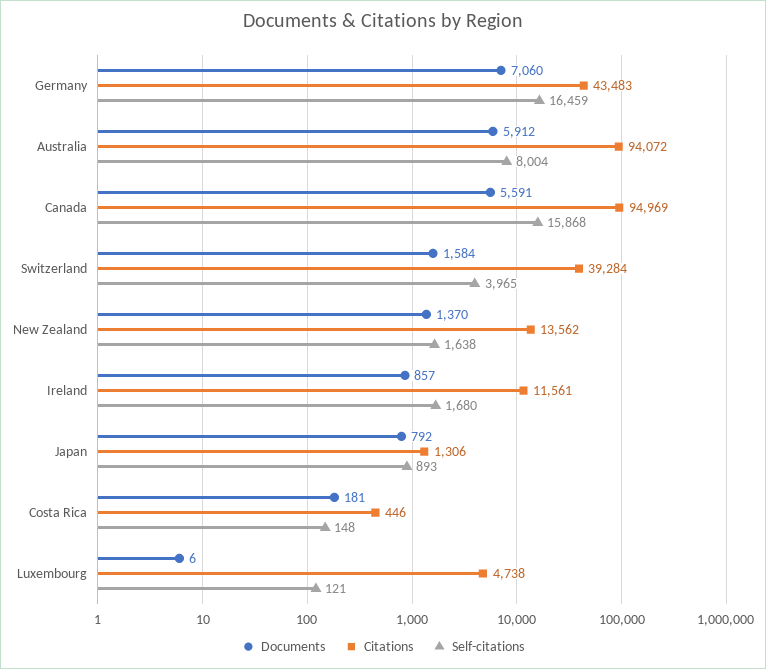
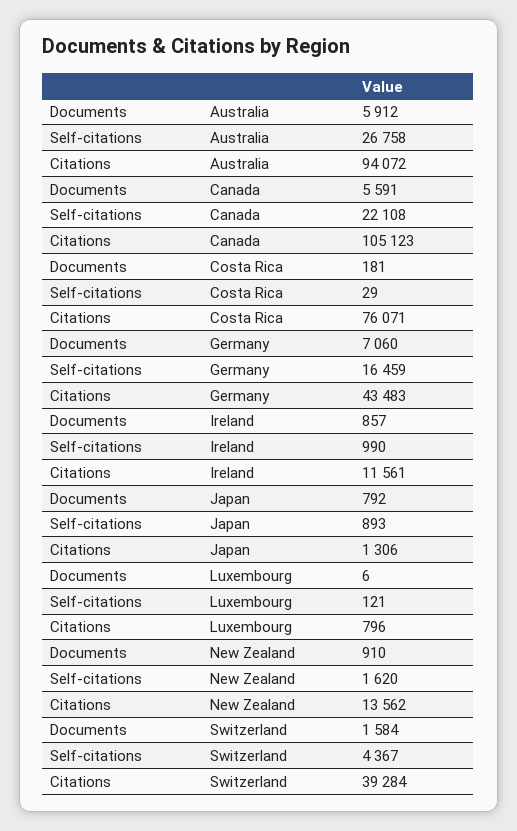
Self-citations, Australia: 8004 -> 26758
Citations, Canada: 94969 -> 105123
Self-citations, Canada: 15868 -> 22108
Self-citations, Switzerland: 3965 -> 4367
Documents, New Zealand: 1370 -> 910
Self-citations, New Zealand: 1638 -> 1620
Self-citations, Ireland: 1680 -> 990
Citations, Costa Rica: 446 -> 76071
Self-citations, Costa Rica: 148 -> 29
Citations, Luxembourg: 4738 -> 796

